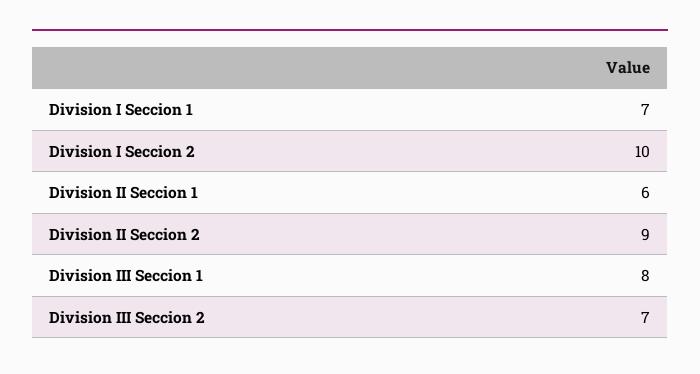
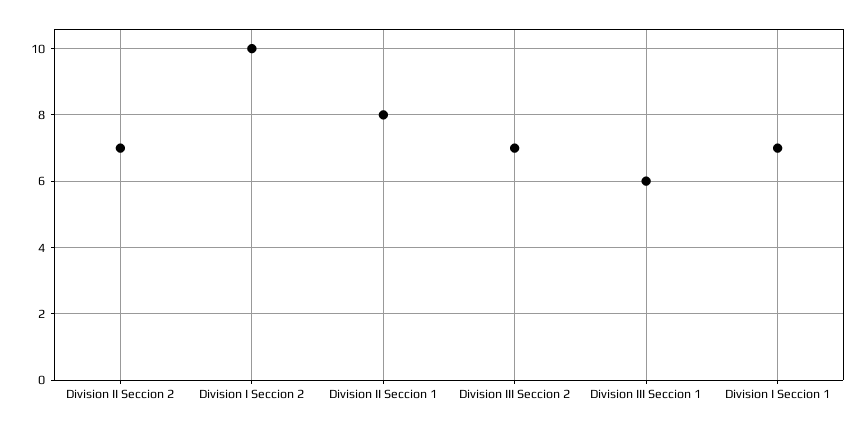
Division II Seccion 1: 6 -> 8
Division II Seccion 2: 9 -> 7
Division III Seccion 1: 8 -> 6

